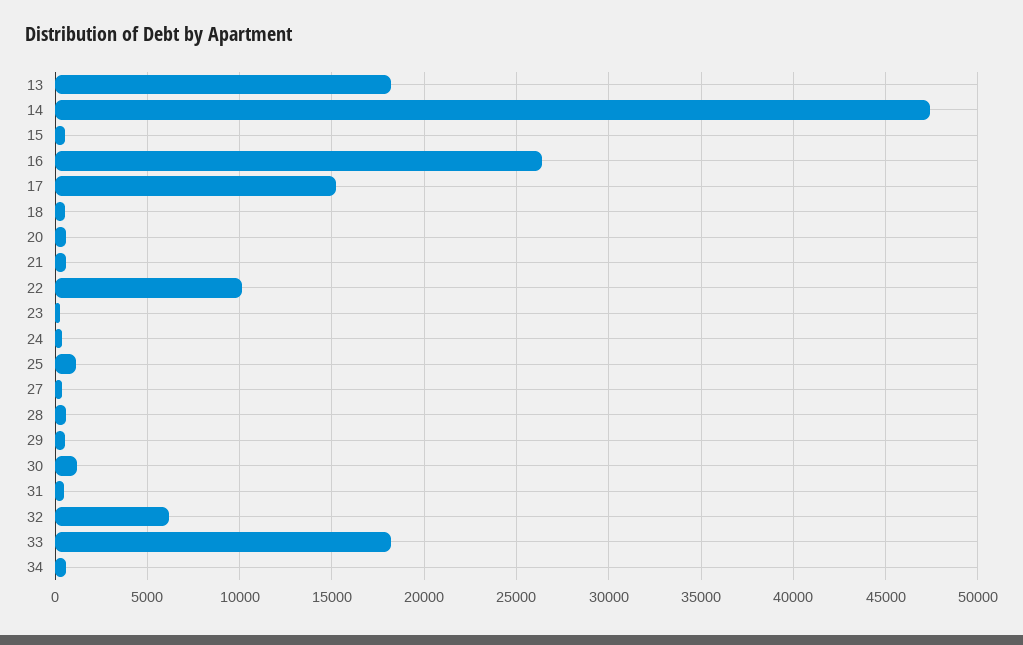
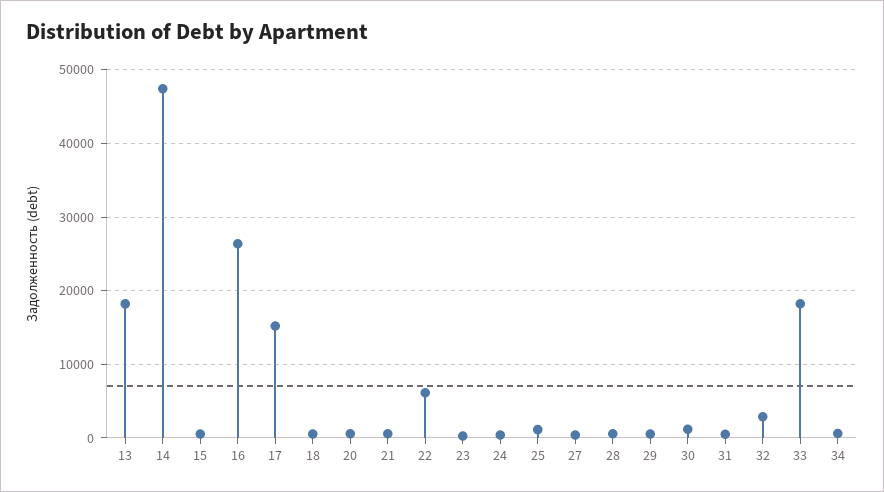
22: 10000 -> 6000
32: 6000 -> 3000

